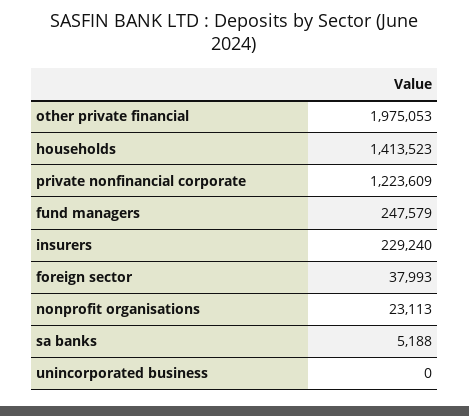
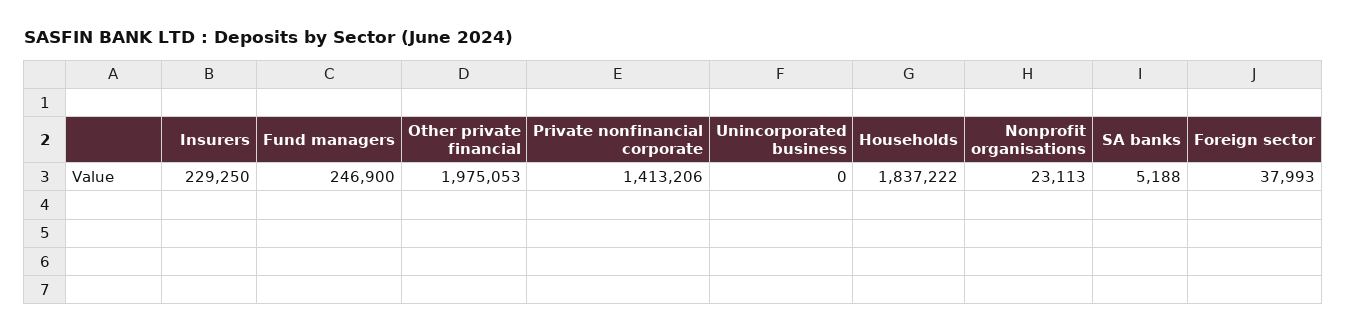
households: 1413523 -> 1837222
private nonfinancial corporate: 1223609 -> 1413206
fund managers: 247579 -> 246900
insurers: 229240 -> 229250

